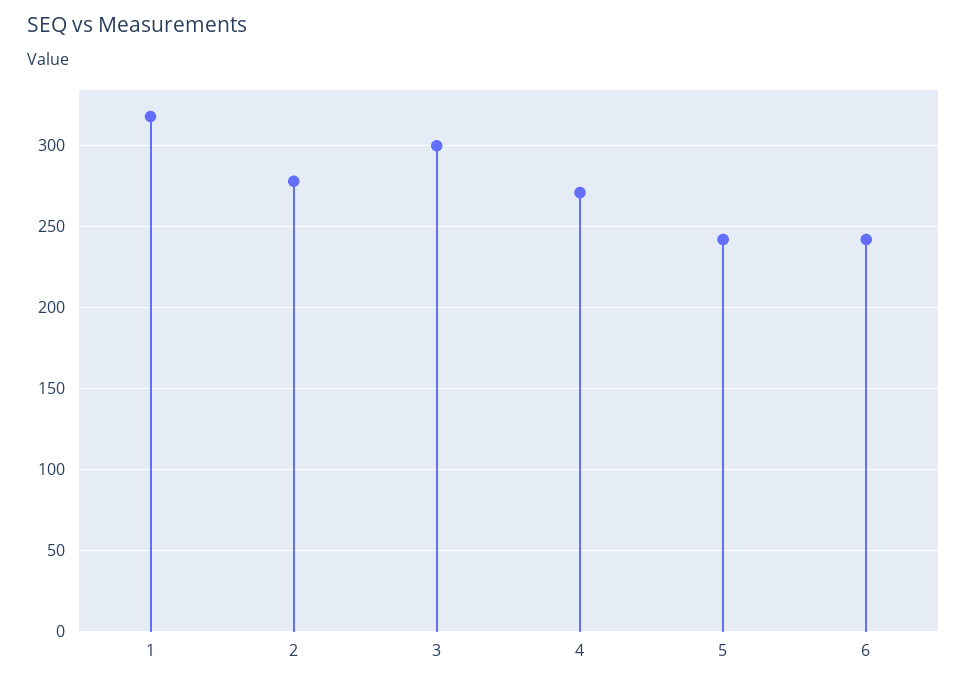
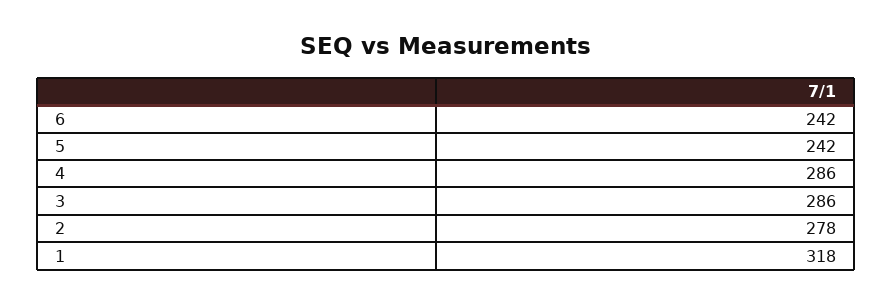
3: 300 -> 286
4: 270 -> 286

